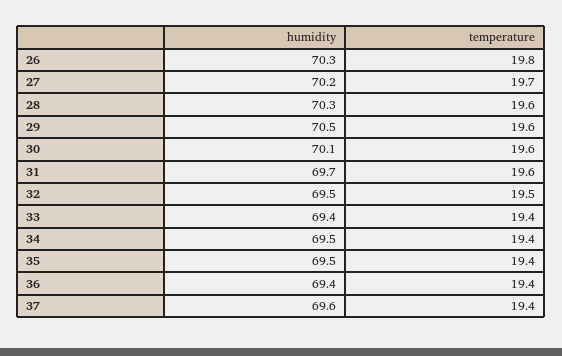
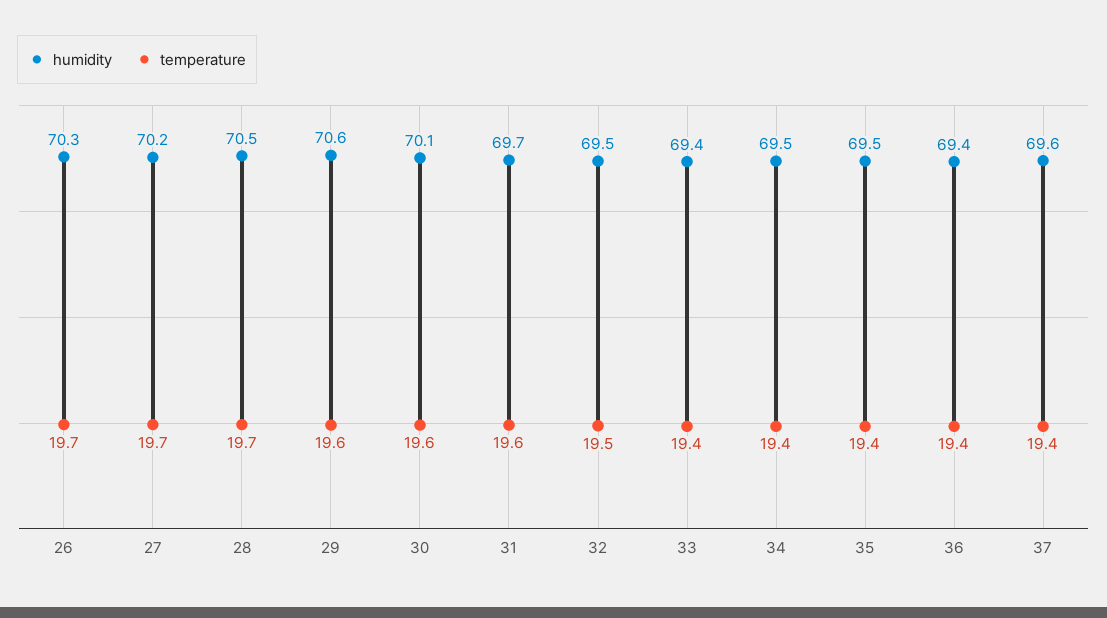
temperature, 26: 19.8 -> 19.7
humidity, 28: 70.3 -> 70.5
temperature, 28: 19.6 -> 19.7
humidity, 29: 70.5 -> 70.6

